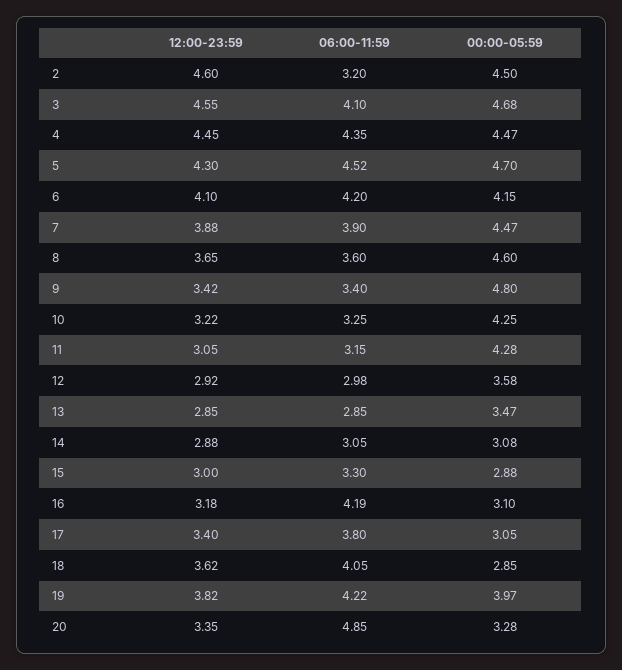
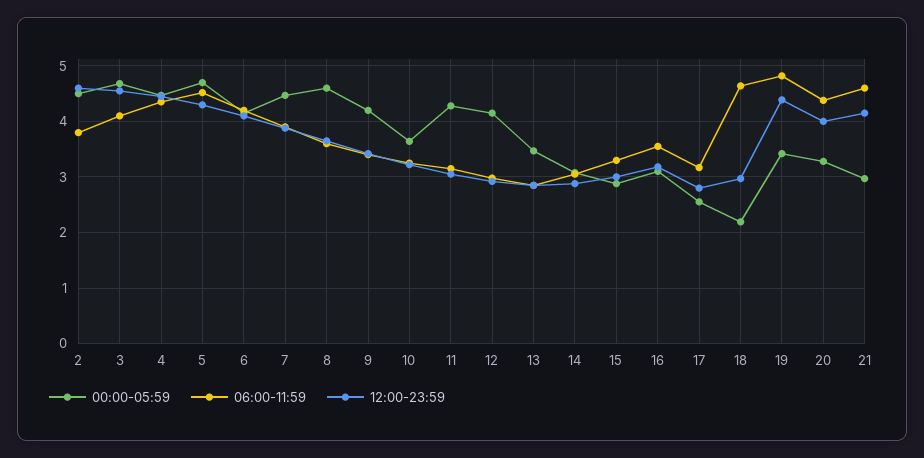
06:00-11:59, 2: 3.2 -> 3.8
00:00-05:59, 9: 4.8 -> 4.2
00:00-05:59, 10: 4.25 -> 3.6
00:00-05:59, 12: 3.58 -> 4.2
06:00-11:59, 16: 4.19 -> 3.6
12:00-23:59, 17: 3.4 -> 2.8
06:00-11:59, 17: 3.8 -> 3.2
00:00-05:59, 17: 3.05 -> 2.6
12:00-23:59, 18: 3.62 -> 3
06:00-11:59, 18: 4.05 -> 4.6
00:00-05:59, 18: 2.85 -> 2.2
12:00-23:59, 19: 3.82 -> 4.4
06:00-11:59, 19: 4.22 -> 4.8
00:00-05:59, 19: 3.97 -> 3.4
12:00-23:59, 20: 3.35 -> 4
06:00-11:59, 20: 4.85 -> 4.4
00:00-05:59, 21: none -> 3
06:00-11:59, 21: none -> 4.6
12:00-23:59, 21: none -> 4.2

